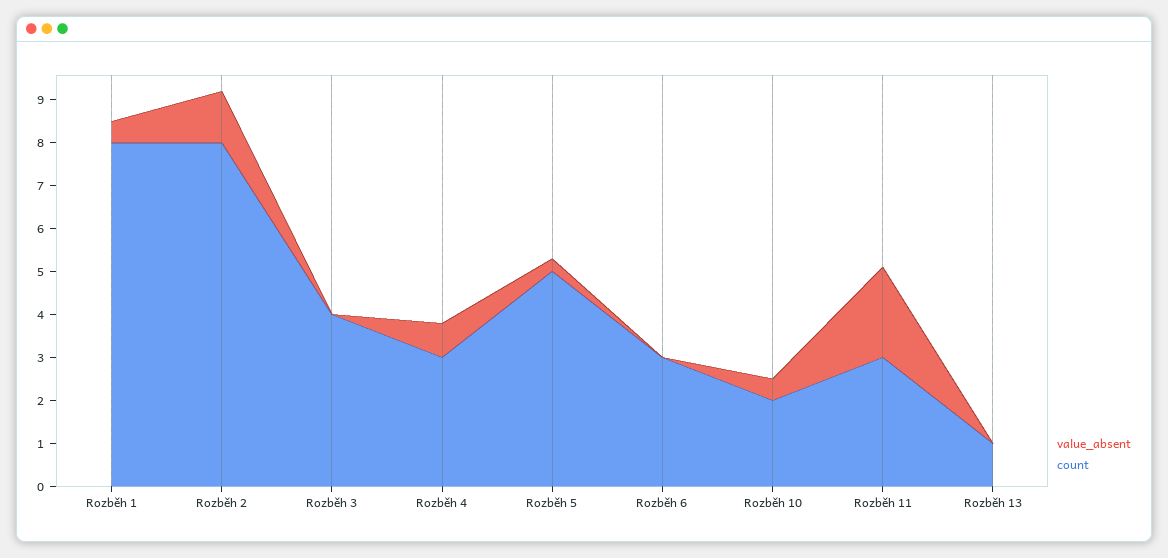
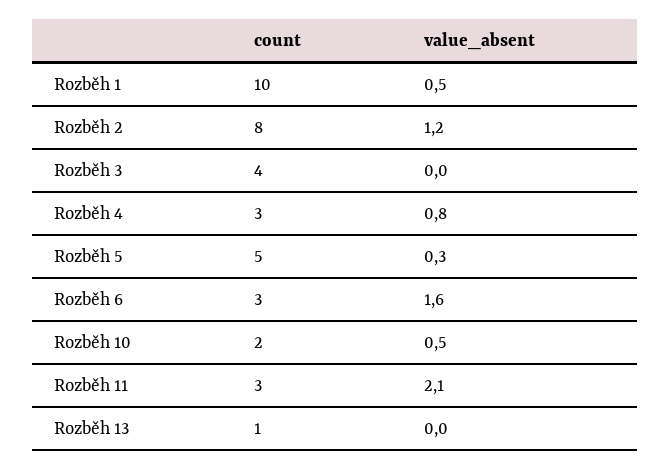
count, Rozběh 1: 8 -> 10
value_absent, Rozběh 6: 0 -> 1.6

